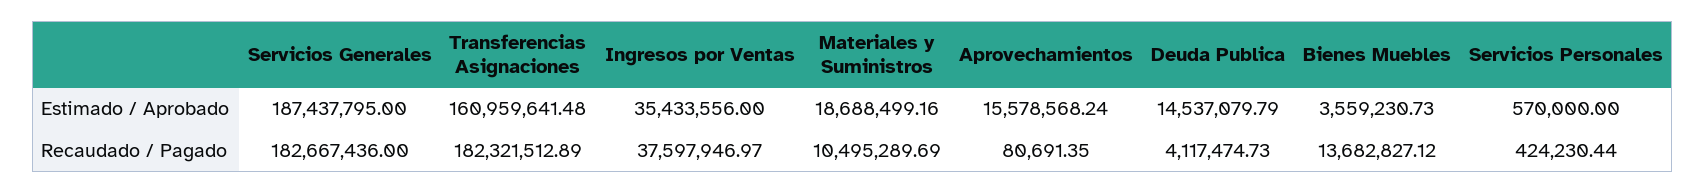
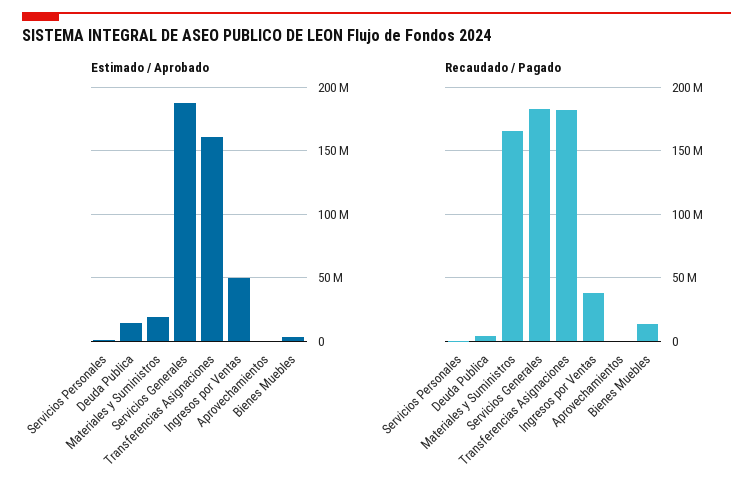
Estimado / Aprobado, Ingresos por Ventas: 35433556 -> 50000000
Estimado / Aprobado, Aprovechamientos: 15578568.24 -> 0
Recaudado / Pagado, Materiales y Suministros: 10495289.69 -> 165000000

